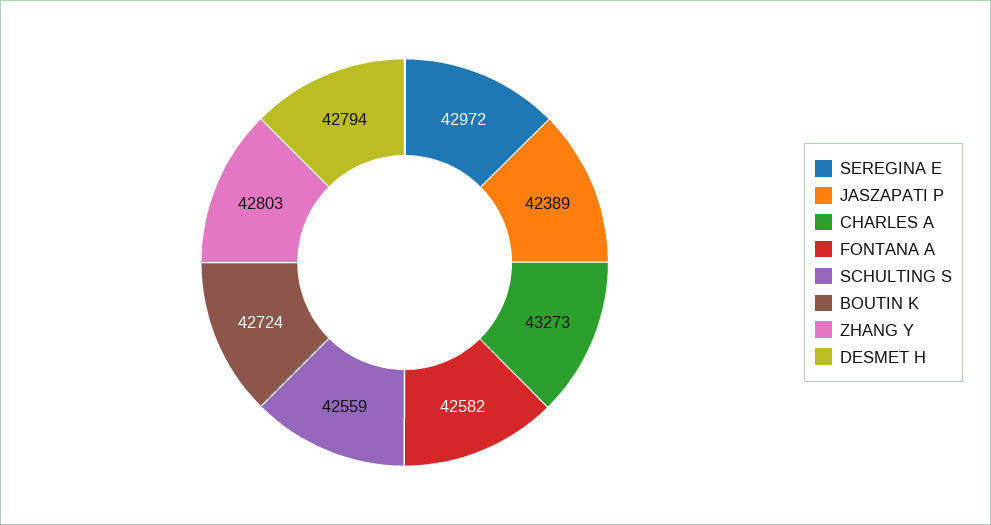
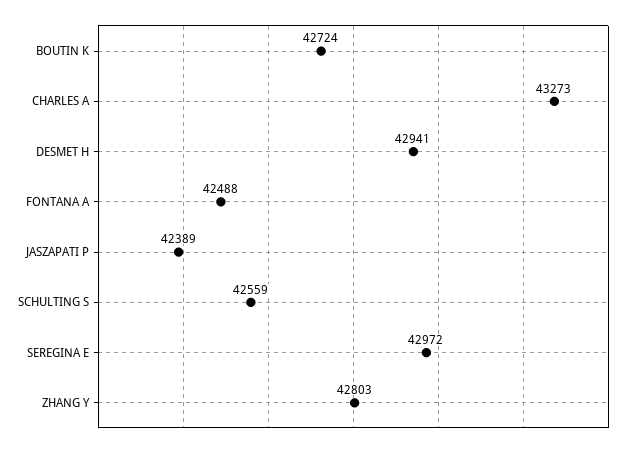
FONTANA A: 42582 -> 42488
DESMET H: 42794 -> 42941

